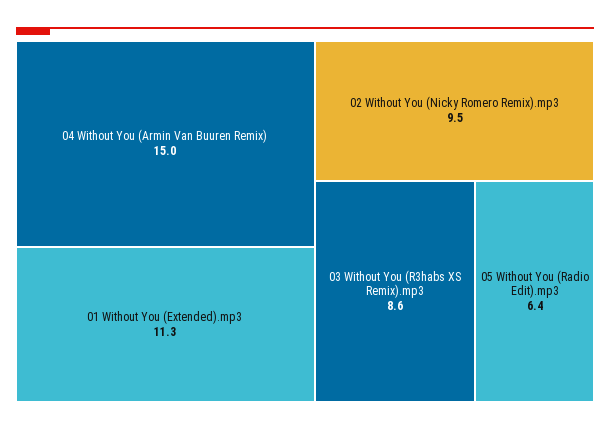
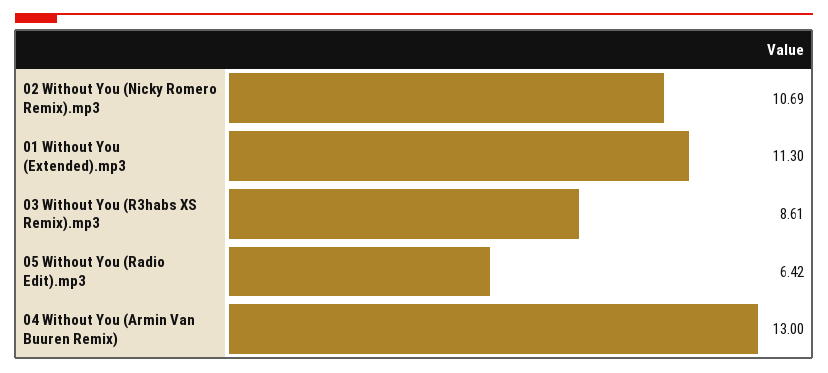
04 Without You (Armin Van Buuren Remix): 15 -> 13
02 Without You (Nicky Romero Remix).mp3: 9.5 -> 10.69

